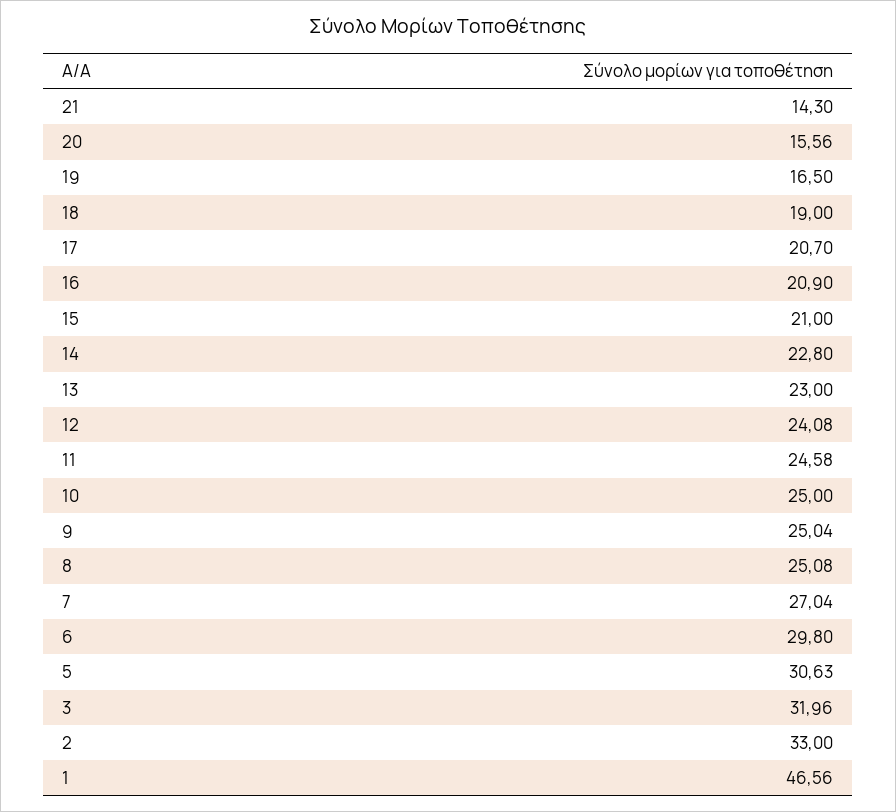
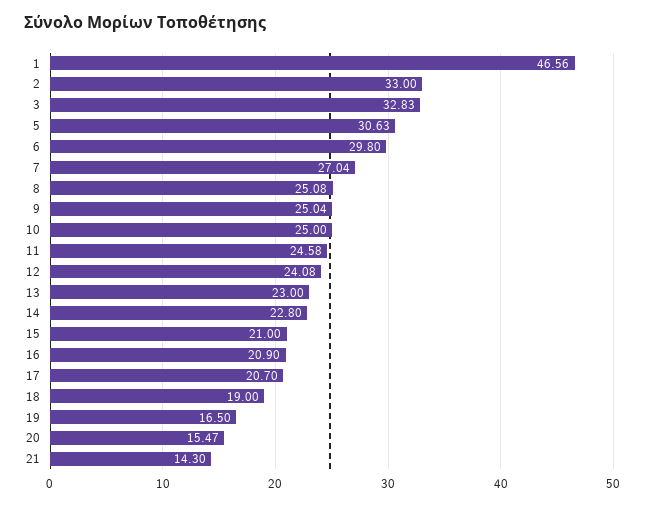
20: 15.56 -> 15.47
3: 31.96 -> 32.83

